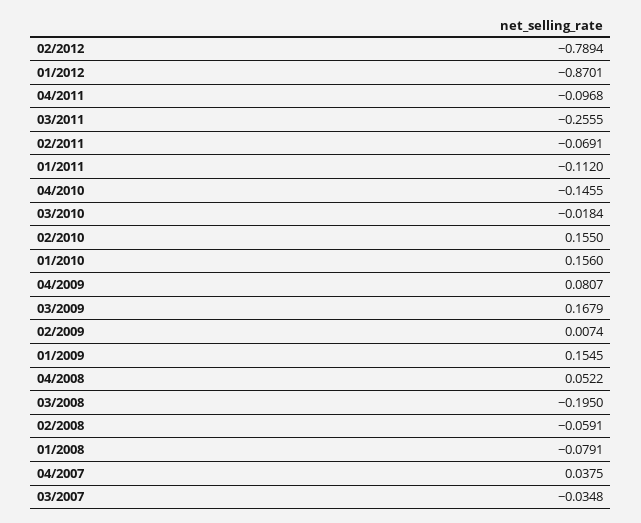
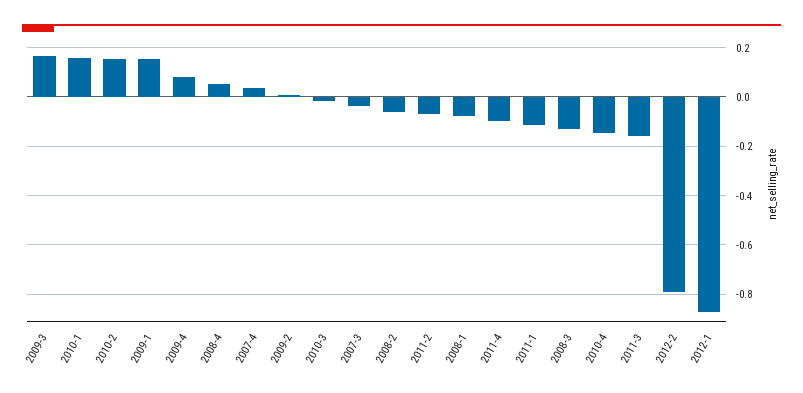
03/2011: -0.2555 -> -0.15
03/2008: -0.195 -> -0.125

